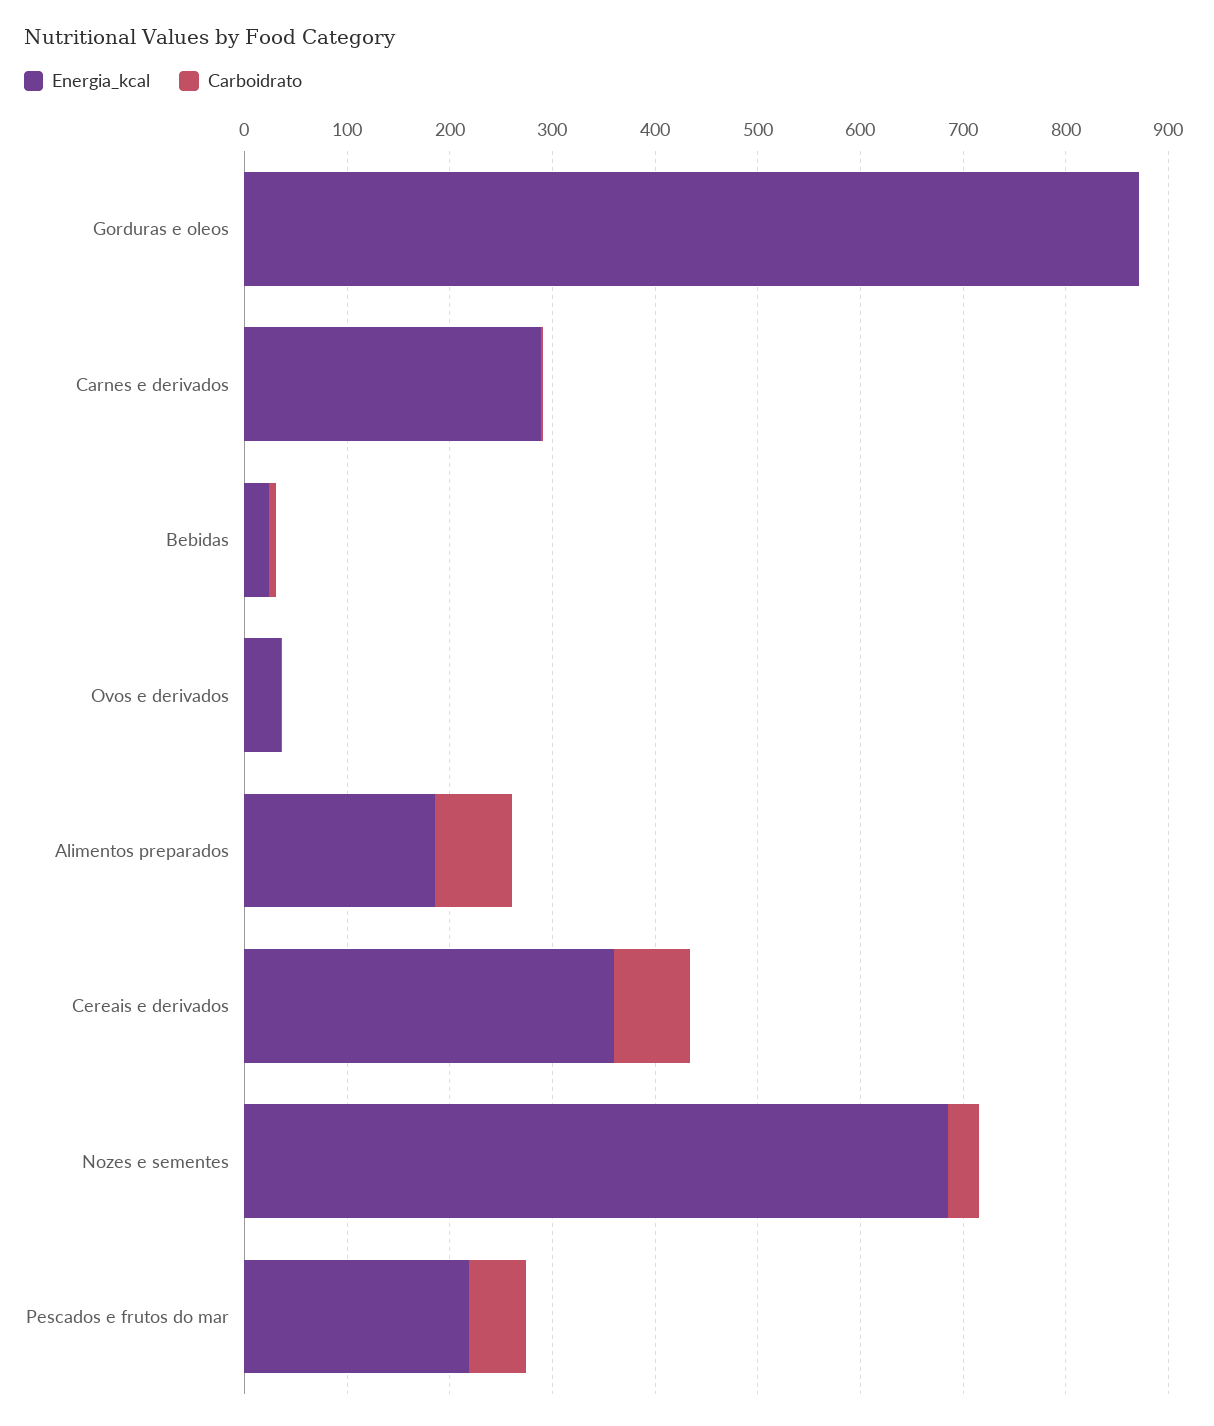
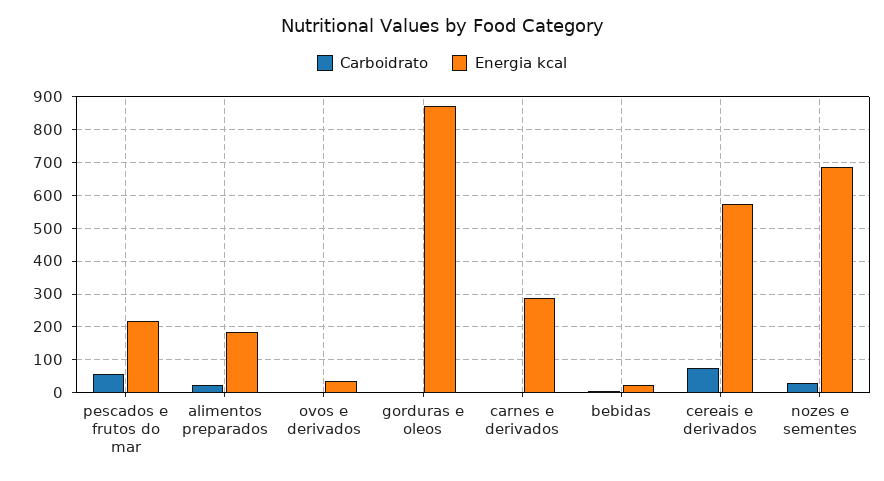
Carboidrato, Alimentos preparados: 80 -> 20
Energia_kcal, Cereais e derivados: 360 -> 580

